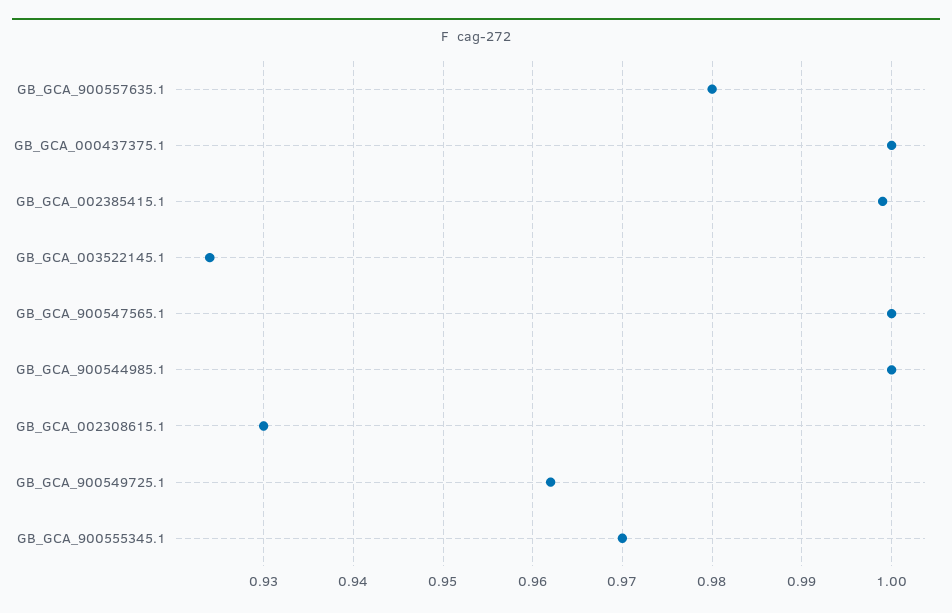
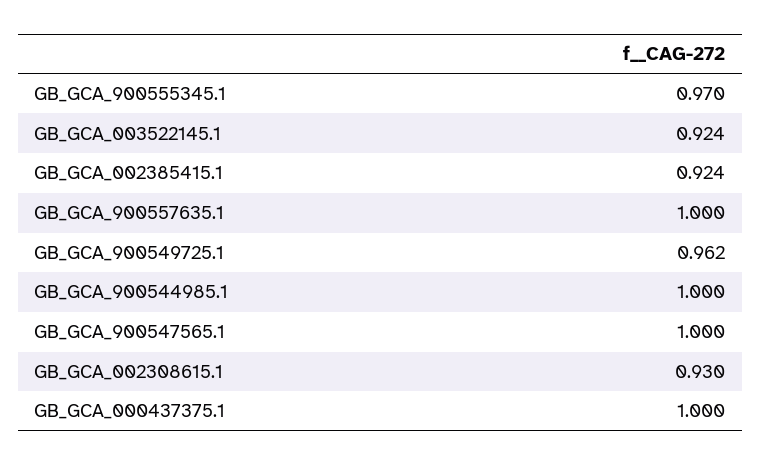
GB_GCA_900557635.1: 0.98 -> 1
GB_GCA_002385415.1: 0.999 -> 0.924

